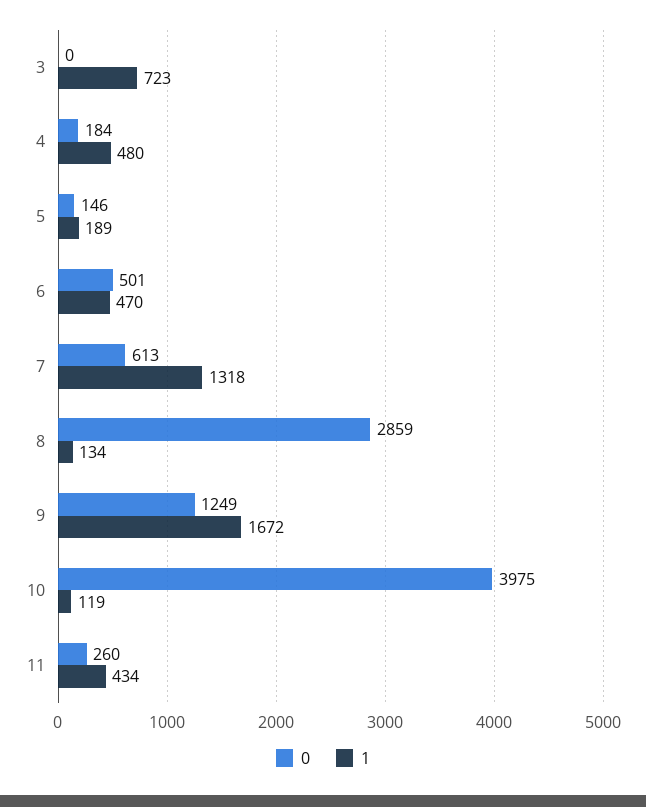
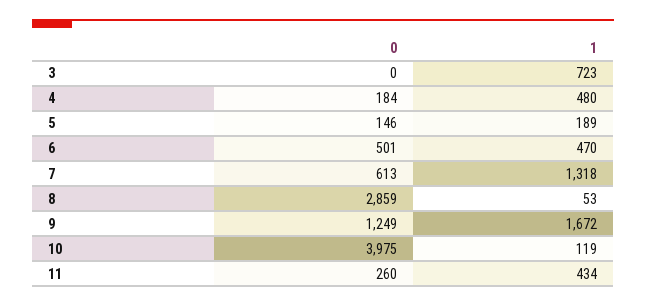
1, 8: 134 -> 53

